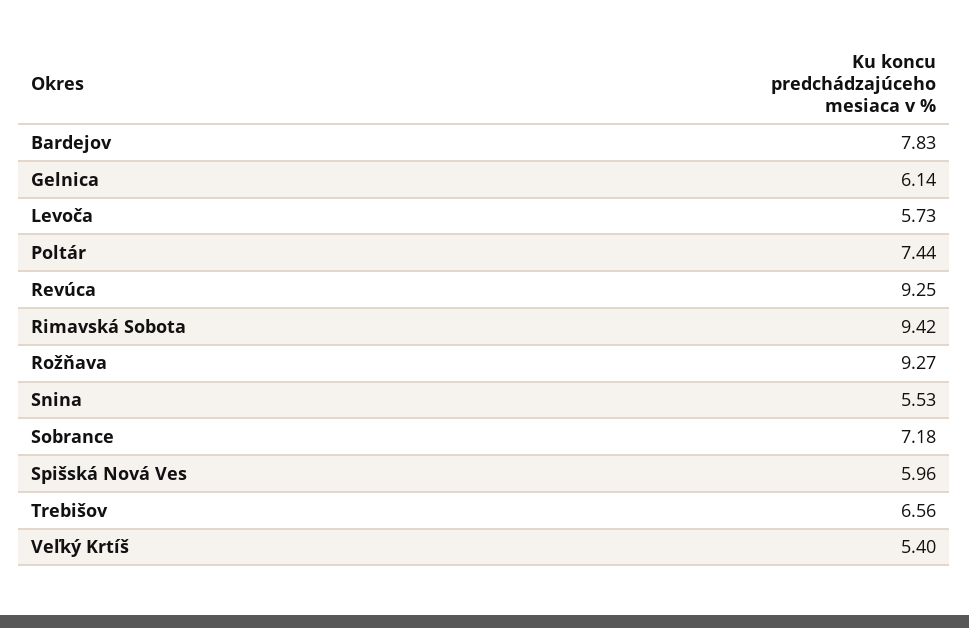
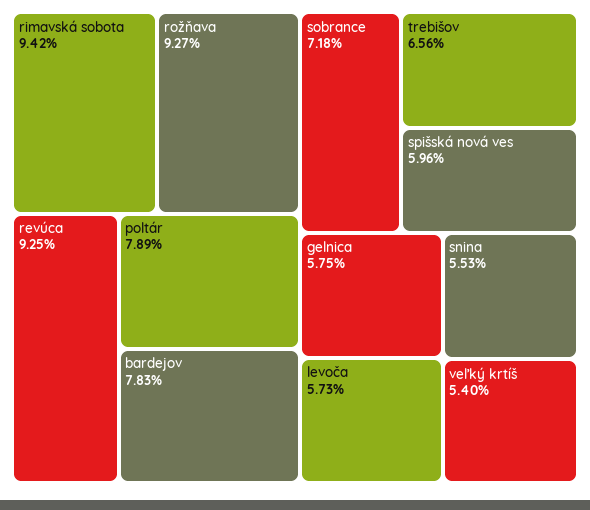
Gelnica: 6.14 -> 5.75
Poltár: 7.44 -> 7.89

